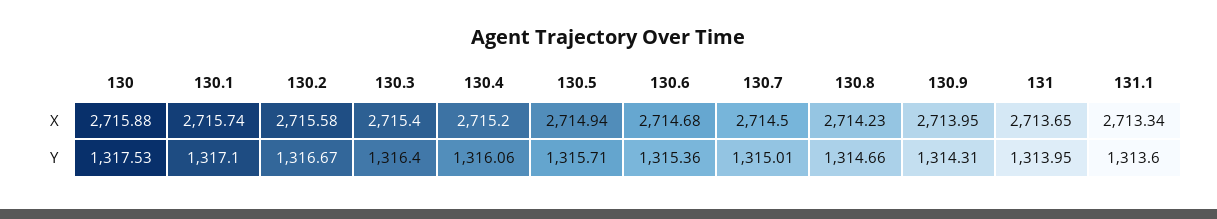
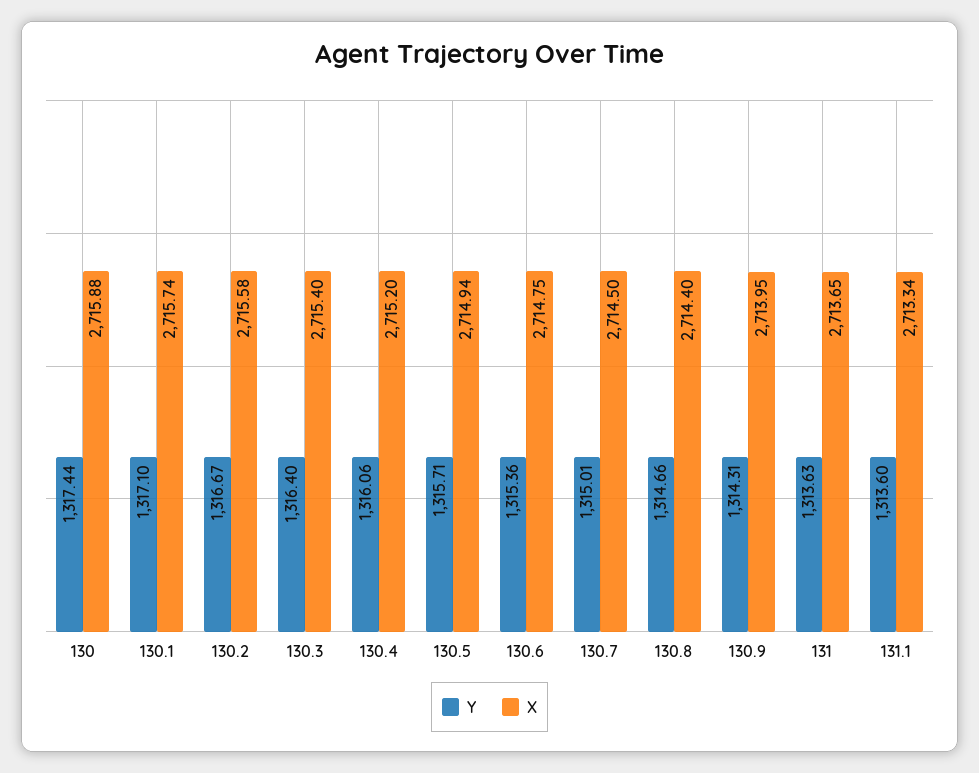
X, 130.6: 2714.68 -> 2714.75
X, 130.8: 2714.23 -> 2714.4
Y, 130: 1317.53 -> 1317.44
Y, 131: 1313.95 -> 1313.63

